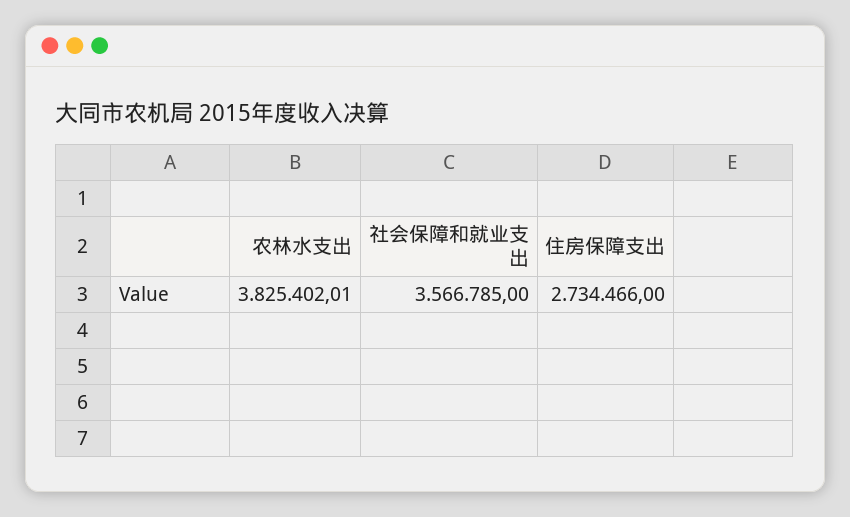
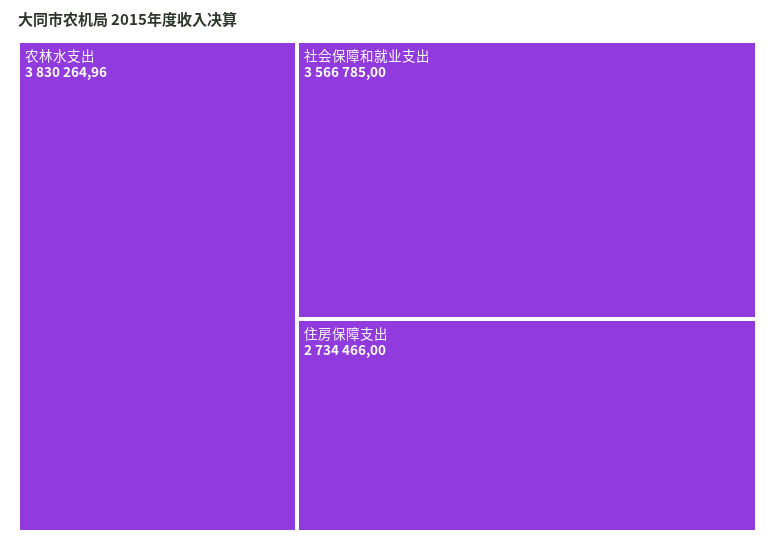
农林水支出: 3825402.01 -> 3830264.96

